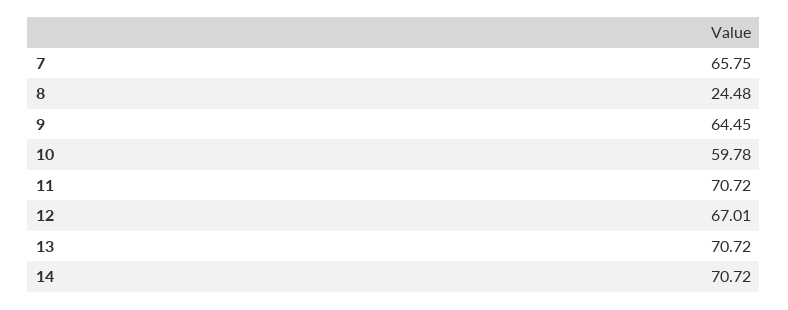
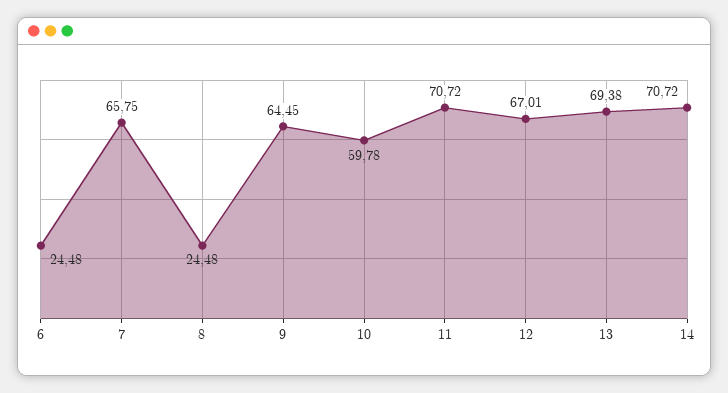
13: 70.72 -> 69.38
6: none -> 24.48

